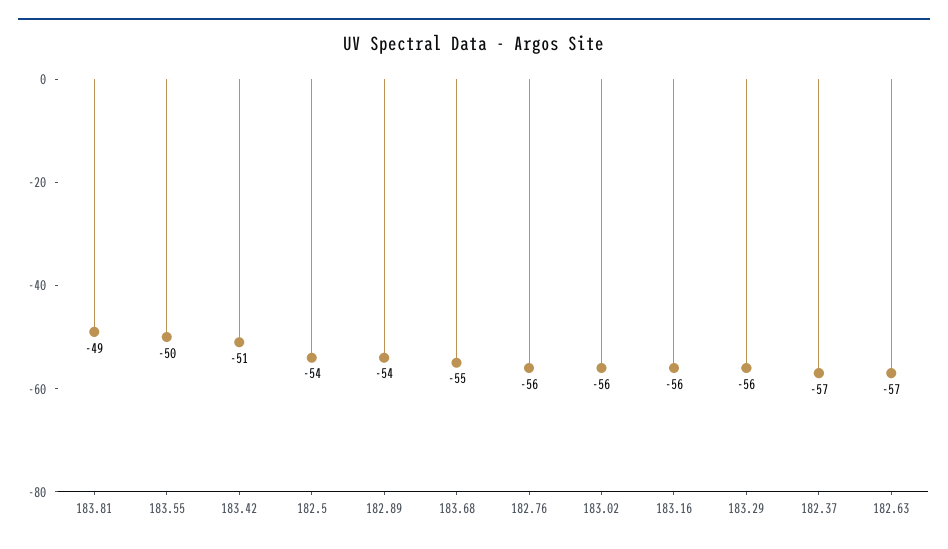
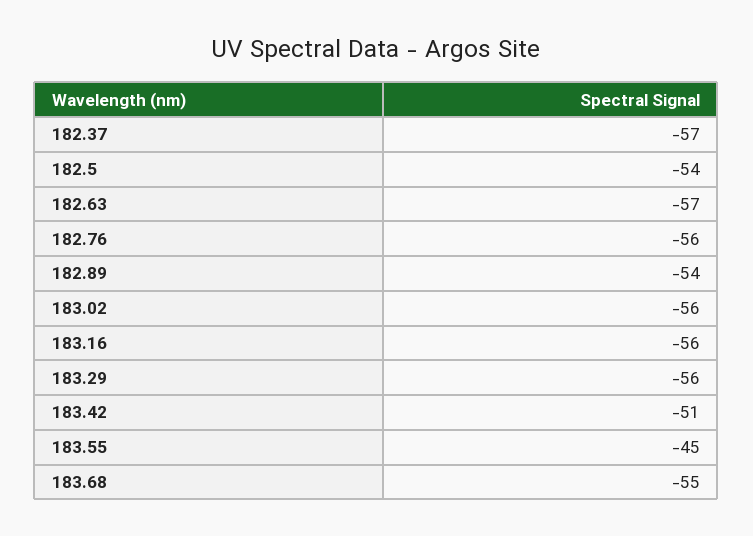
183.81: -49 -> none
183.55: -50 -> -45

